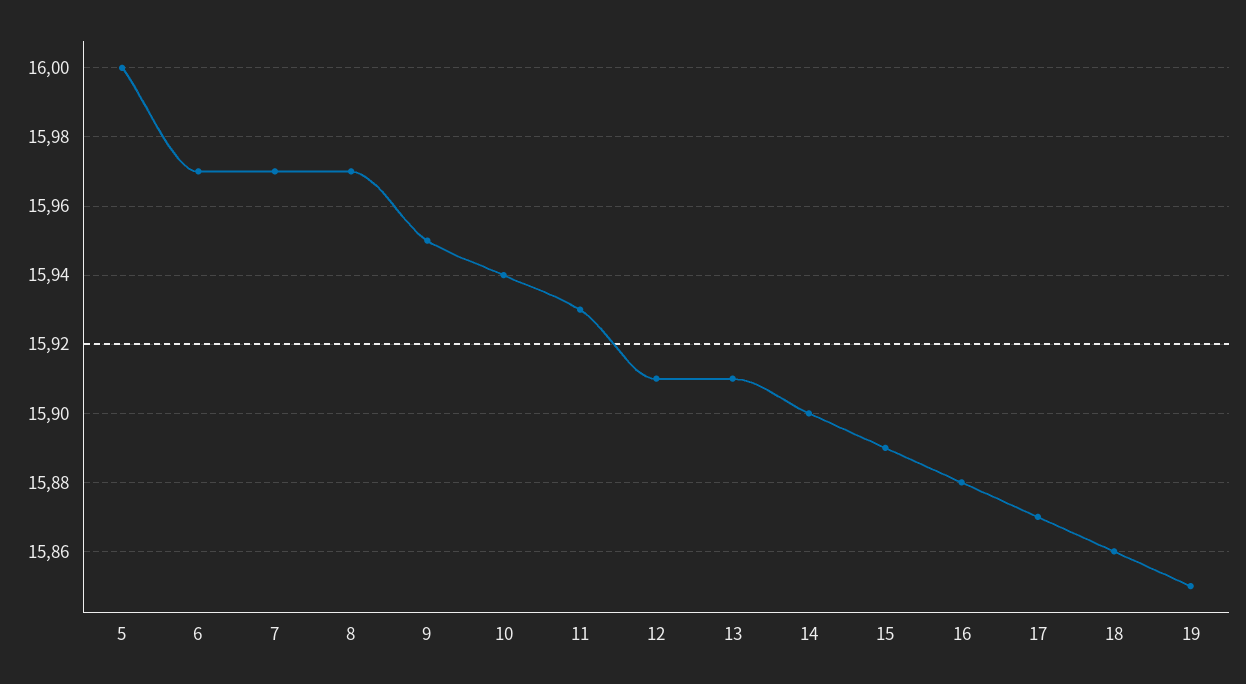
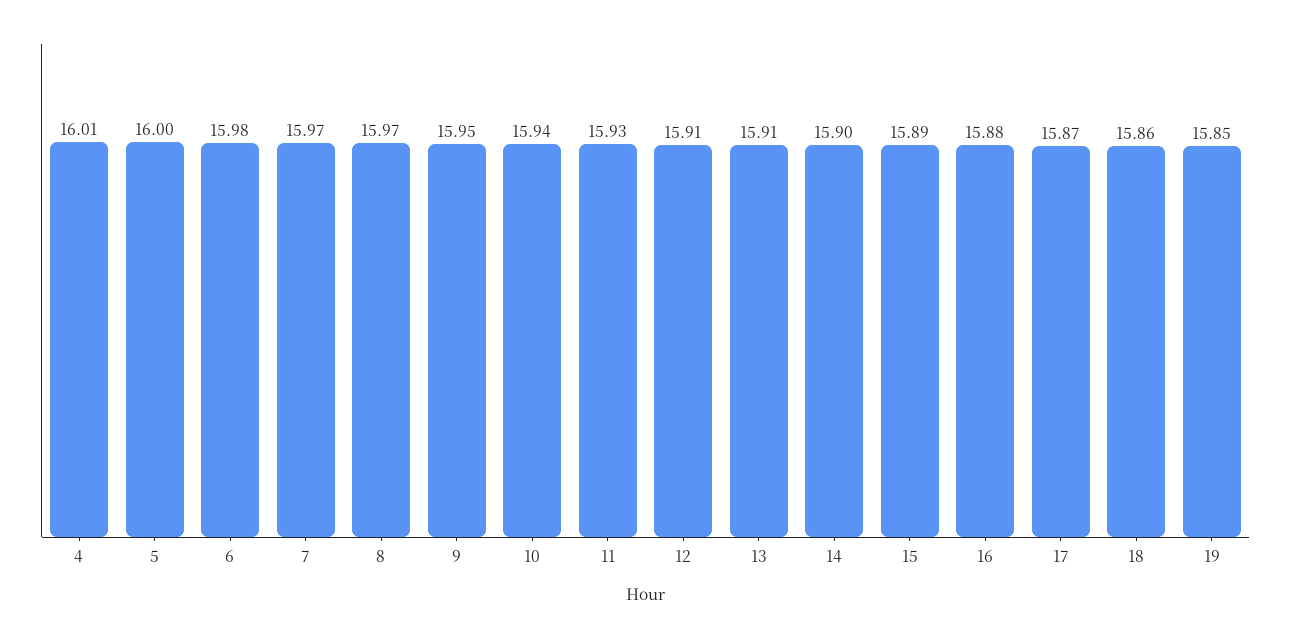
6: 15.97 -> 15.98
4: none -> 16.01

